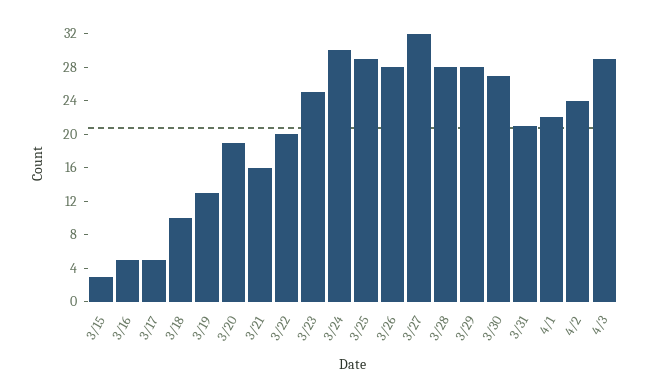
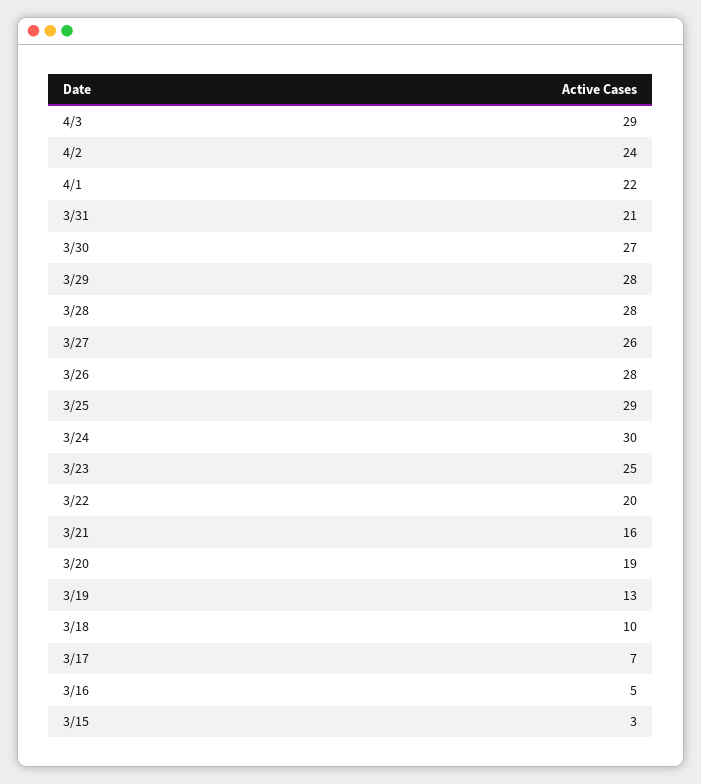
3/17: 5 -> 7
3/27: 32 -> 26

